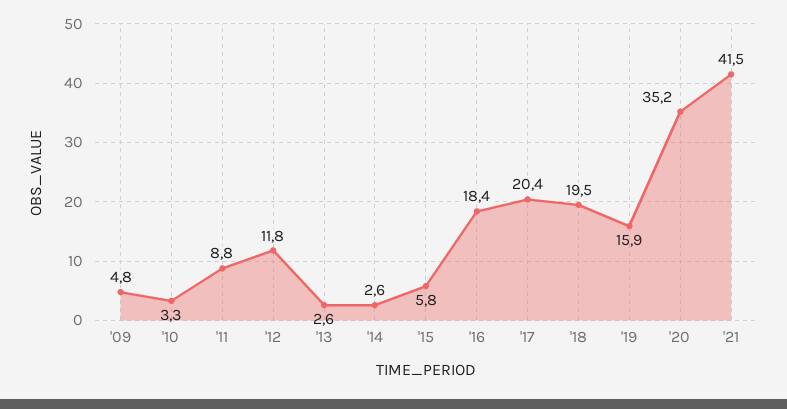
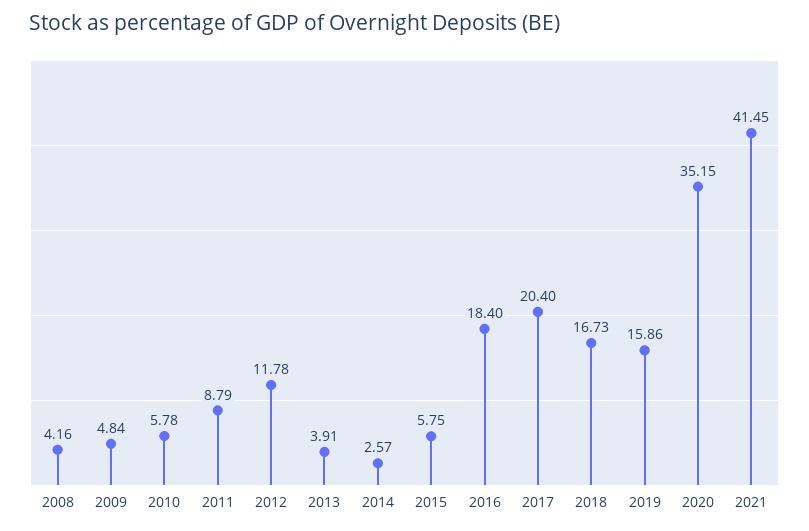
'10: 3.3 -> 5.78
'13: 2.6 -> 3.91
'18: 19.5 -> 16.73
2008: none -> 4.16

